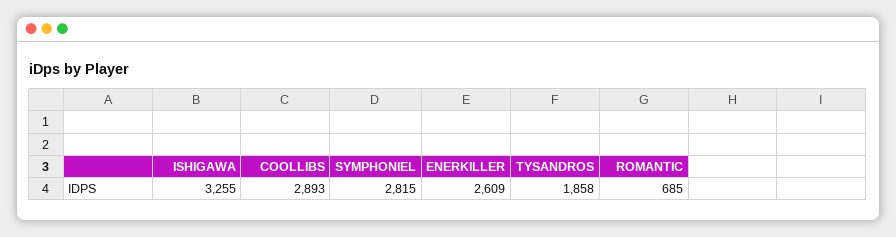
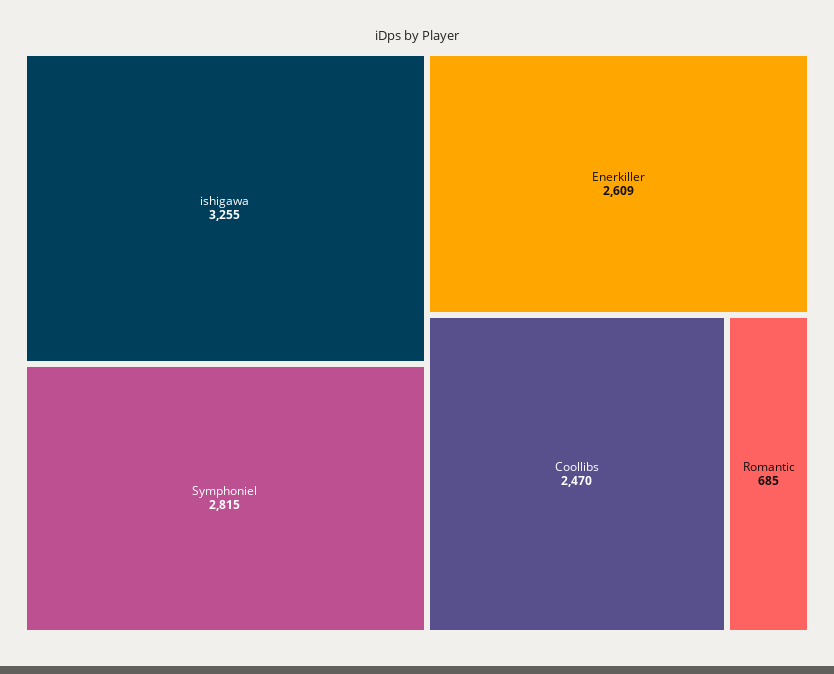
COOLLIBS: 2893 -> 2470
TYSANDROS: 1858 -> none

